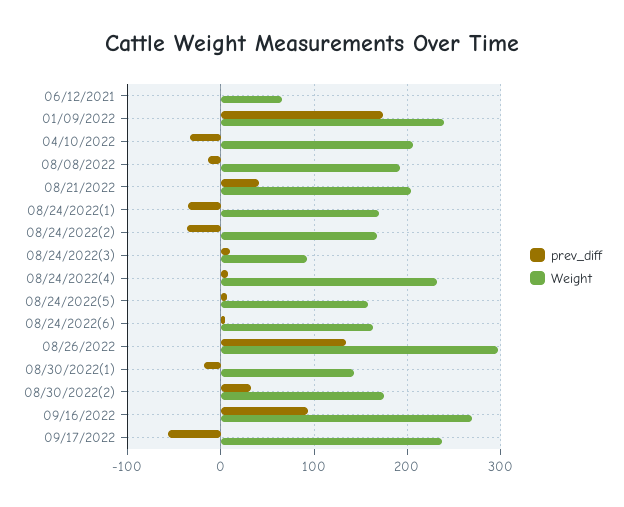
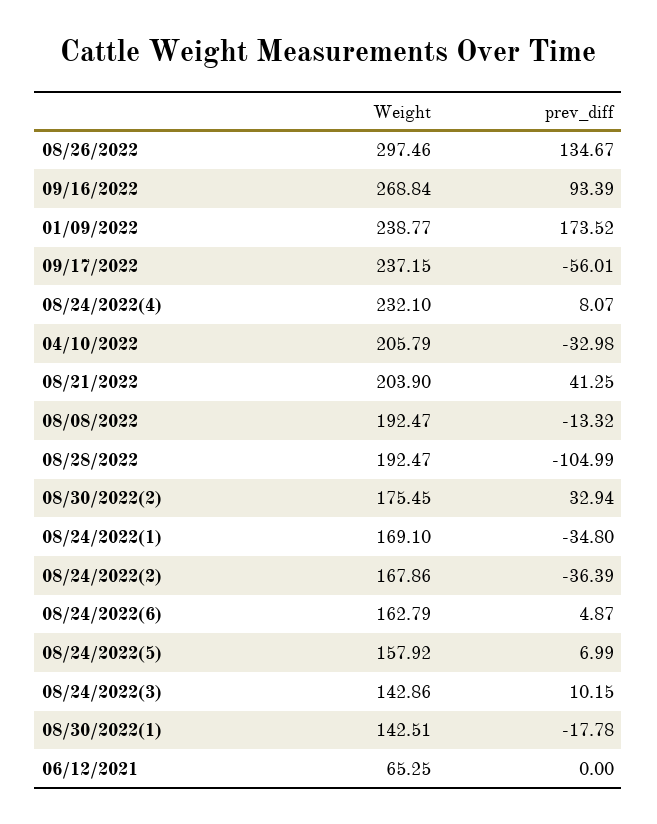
Weight, 08/24/2022(3): 90 -> 142.86
Weight, 08/28/2022: none -> 192.47
prev_diff, 08/28/2022: none -> -104.99

